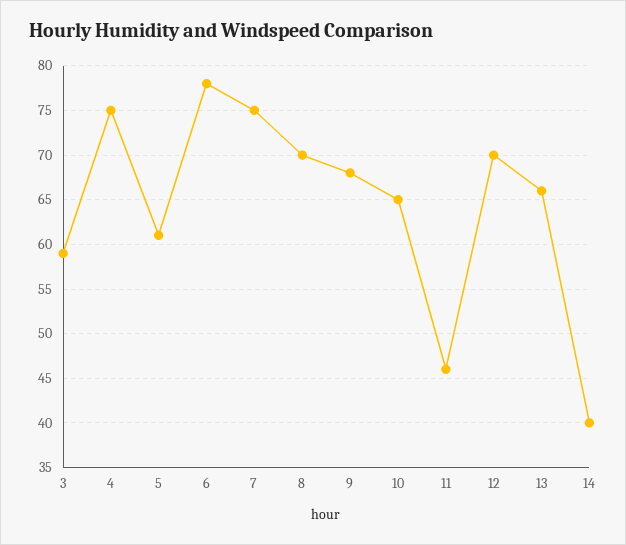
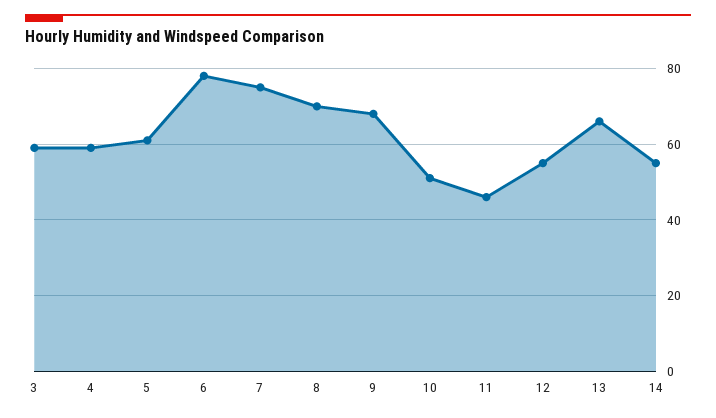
4: 75 -> 60
10: 65 -> 50
12: 70 -> 55
14: 40 -> 55

